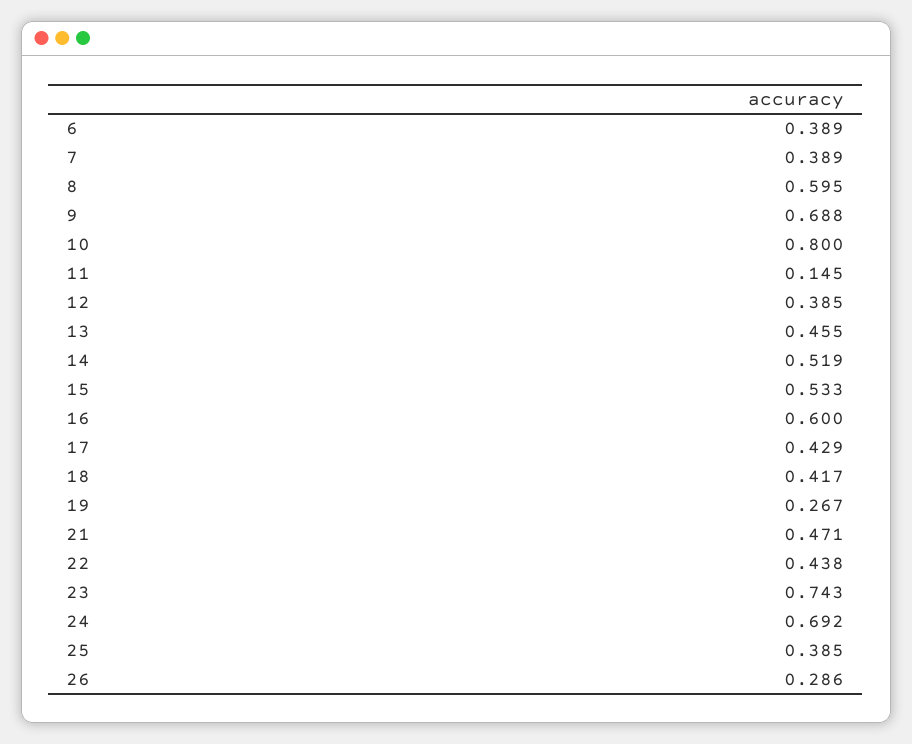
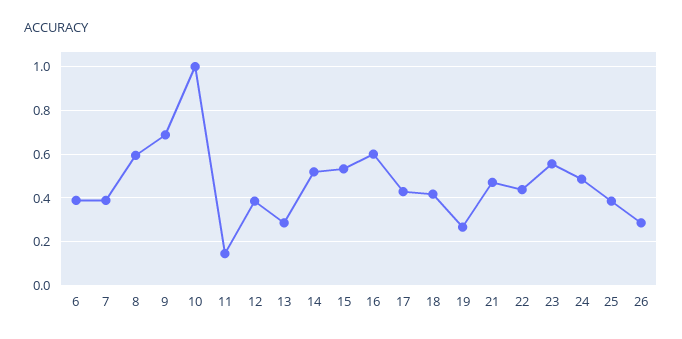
10: 0.8 -> 1
13: 0.455 -> 0.3
23: 0.743 -> 0.55
24: 0.692 -> 0.5

